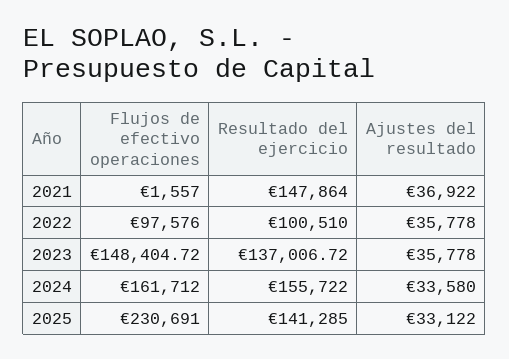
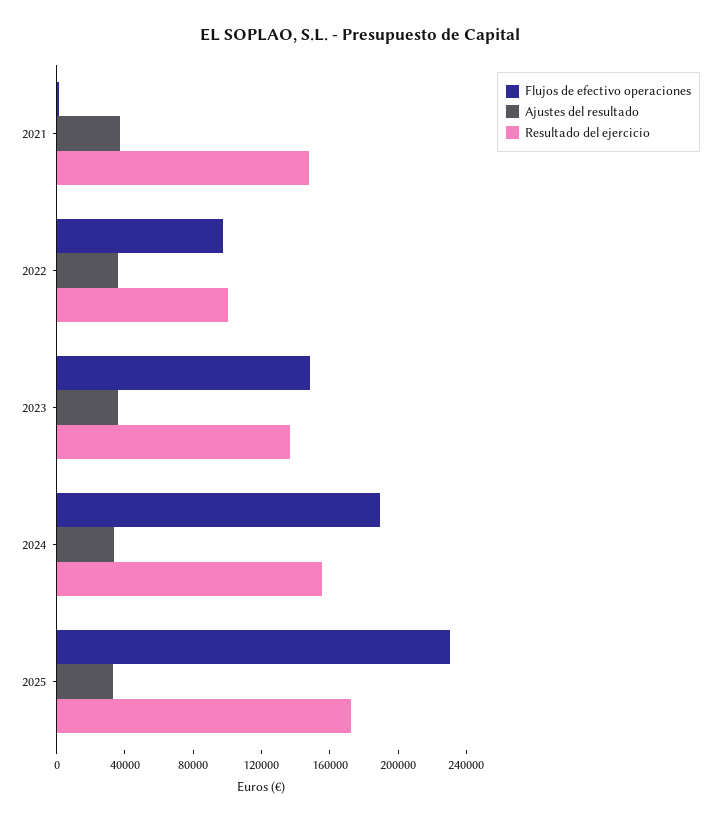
Flujos de efectivo operaciones, 2024: 161712 -> 190000
Resultado del ejercicio, 2025: 141285 -> 170000

